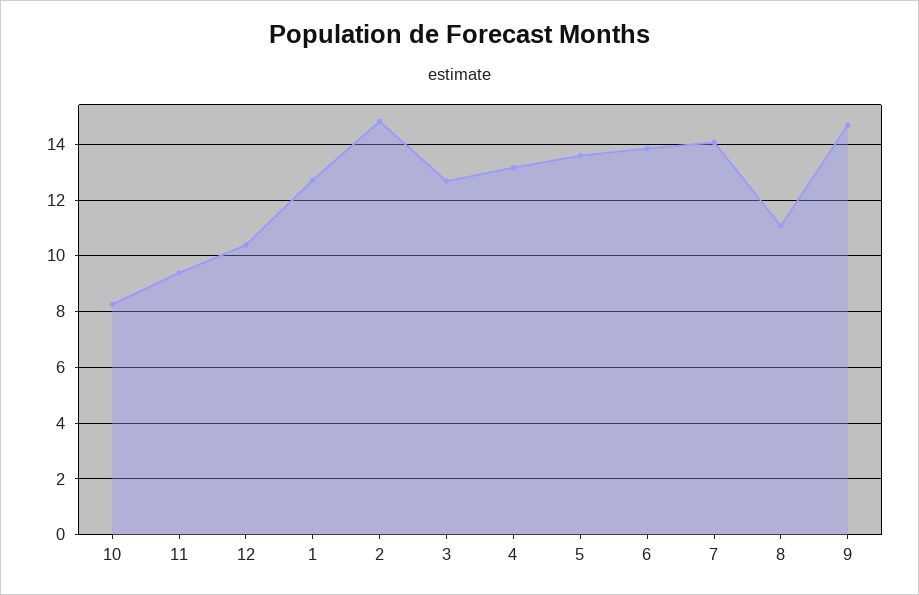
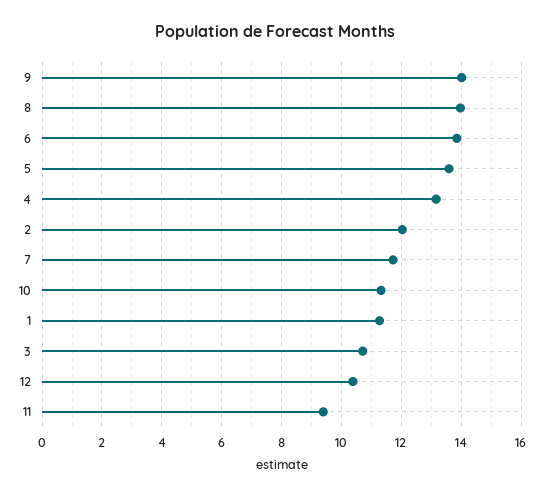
10: 8.25 -> 11.25
1: 12.75 -> 11.25
2: 14.75 -> 12
3: 12.75 -> 10.75
7: 14 -> 11.75
8: 11 -> 14
9: 14.75 -> 14

